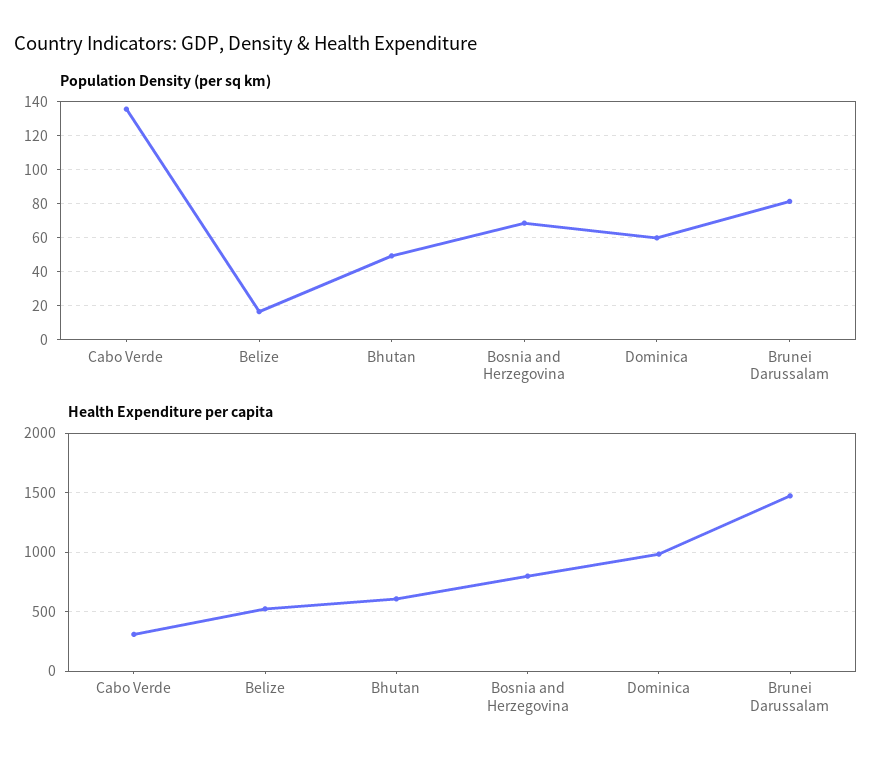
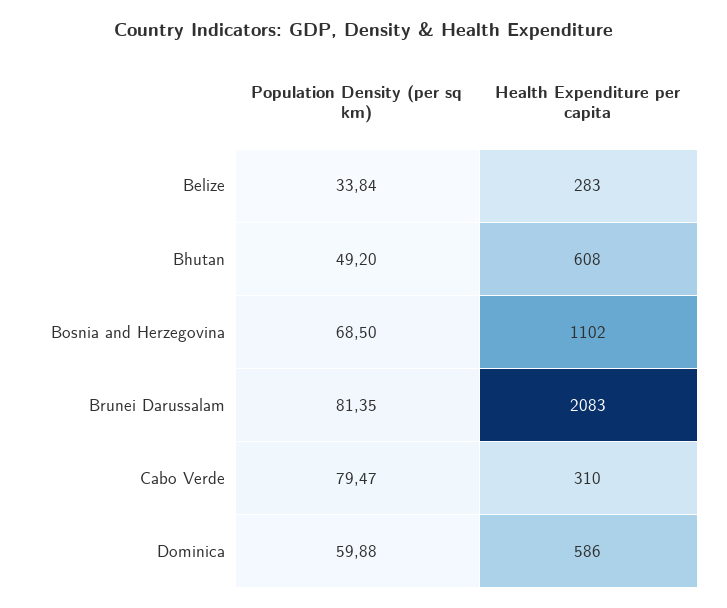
Population Density (per sq km), Cabo Verde: 135 -> 79.47
Population Density (per sq km), Belize: 15 -> 33.84
Health Expenditure per capita, Belize: 500 -> 283
Health Expenditure per capita, Bosnia and Herzegovina: 800 -> 1102
Health Expenditure per capita, Dominica: 1000 -> 586
Health Expenditure per capita, Brunei Darussalam: 1500 -> 2083

